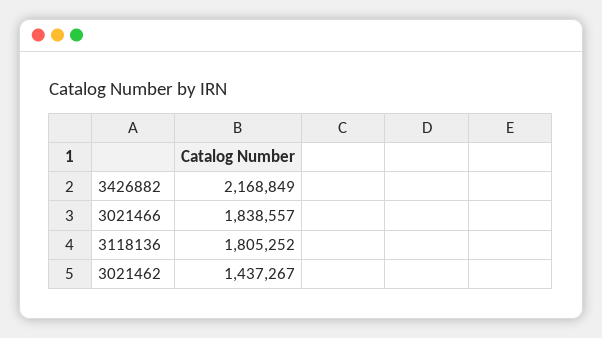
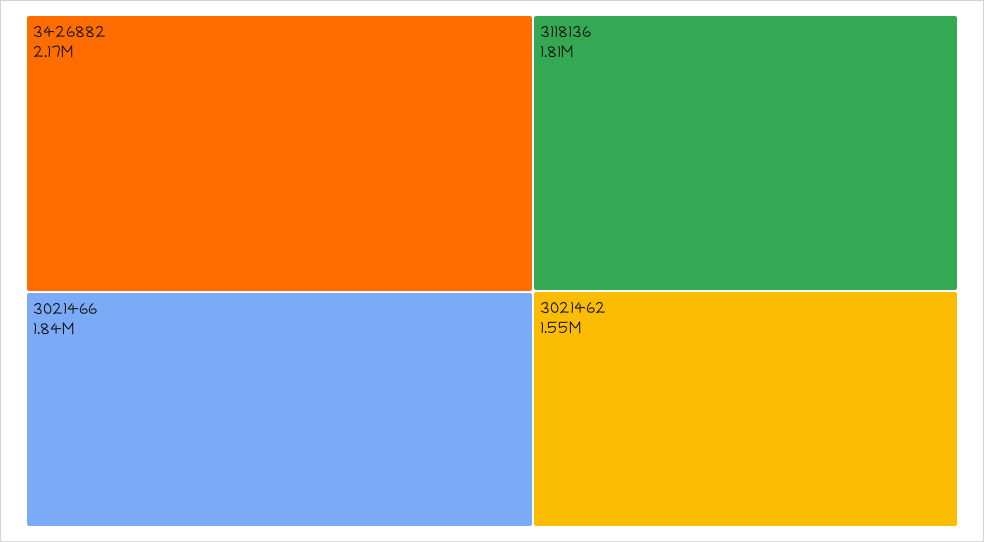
3021462: 1437267 -> 1550000

